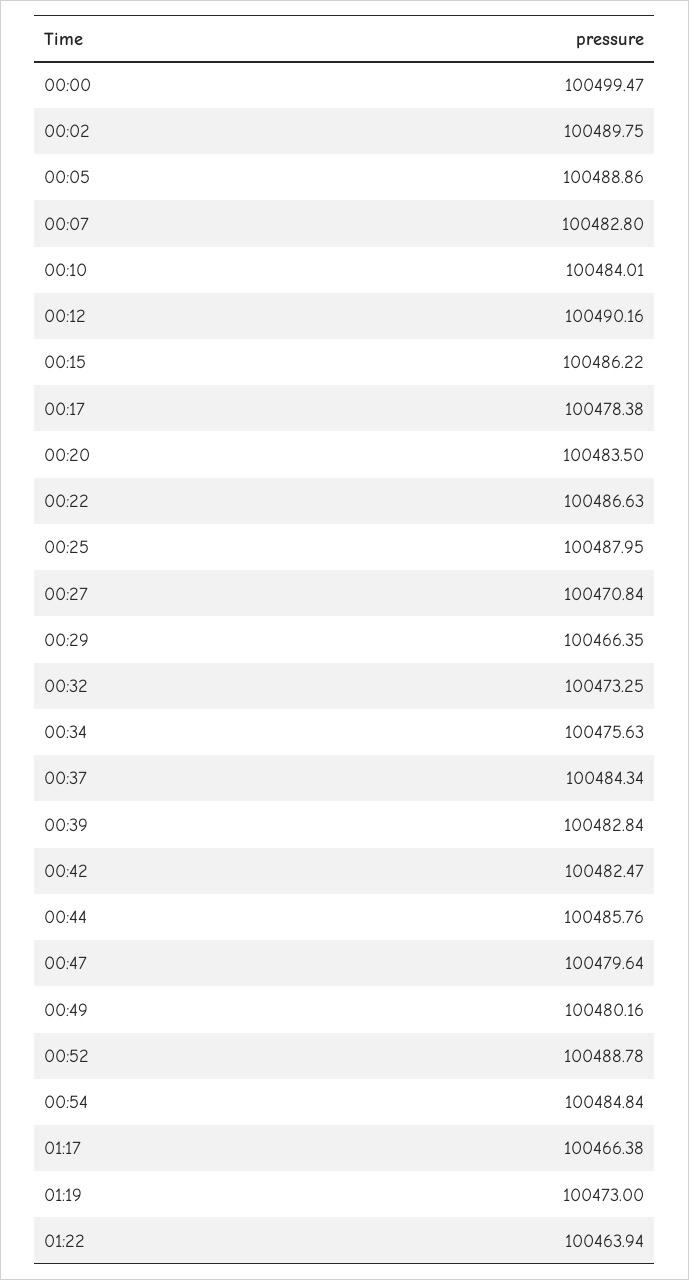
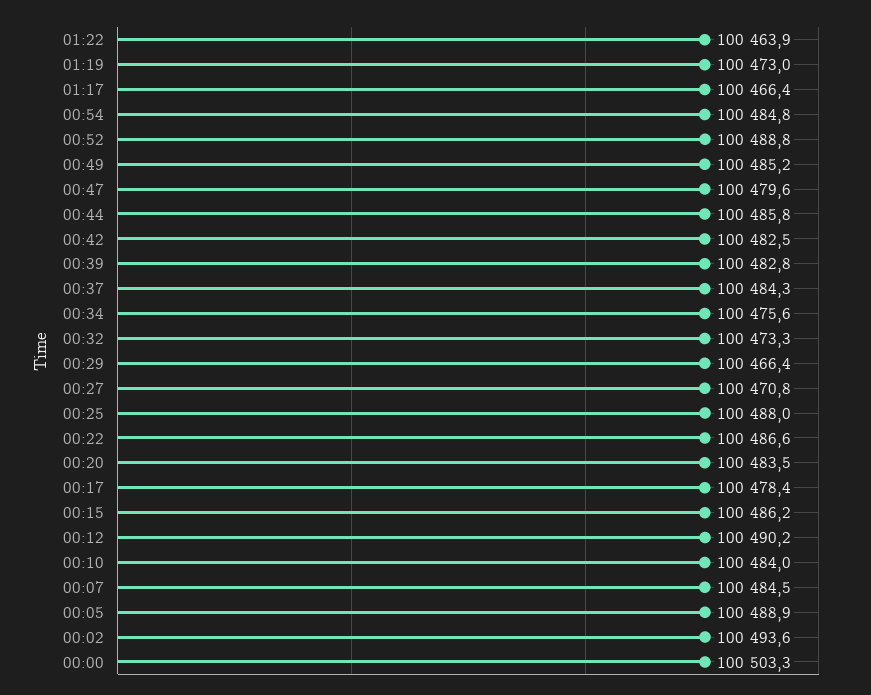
00:00: 100499.47 -> 100503.3
00:02: 100489.75 -> 100493.6
00:07: 100482.8 -> 100484.5
00:49: 100480.16 -> 100485.2

